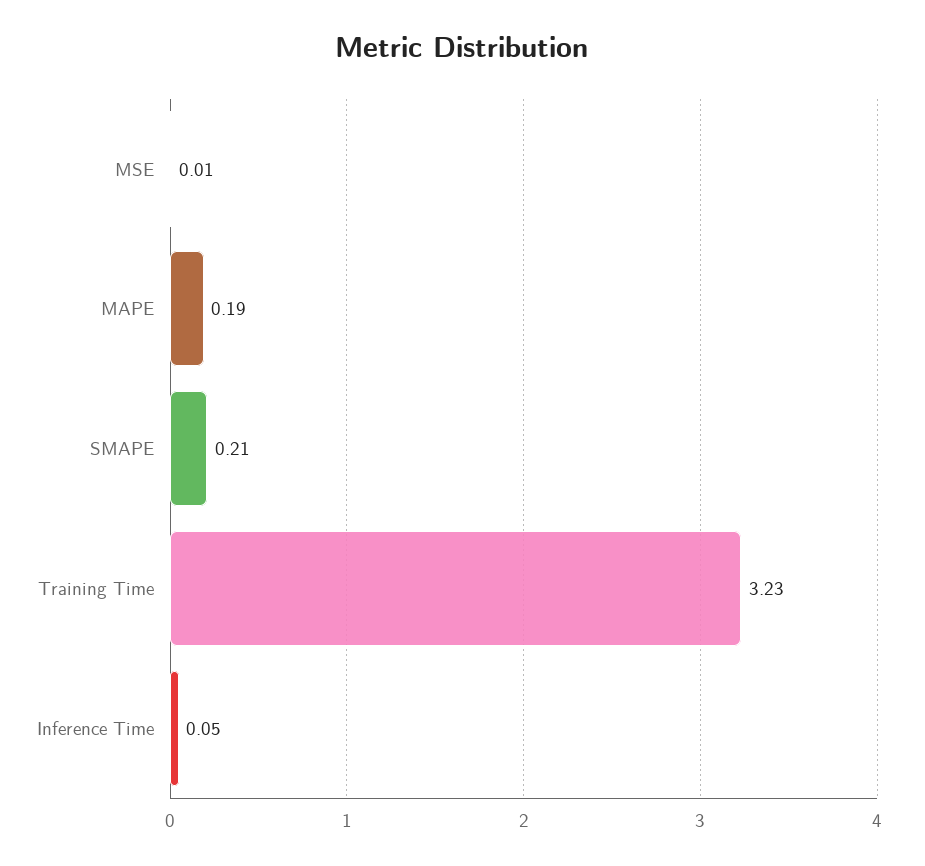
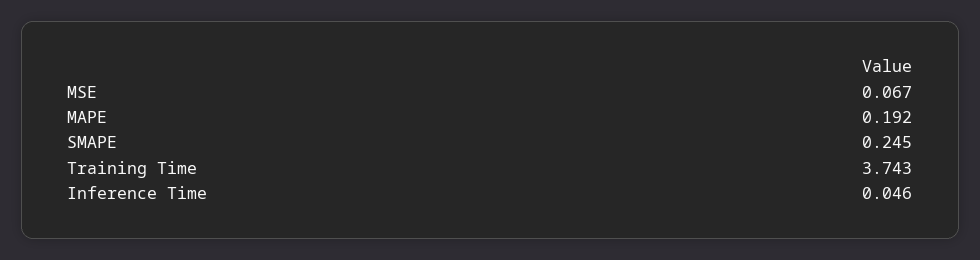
MSE: 0.01 -> 0.067
SMAPE: 0.21 -> 0.245
Training Time: 3.23 -> 3.743

